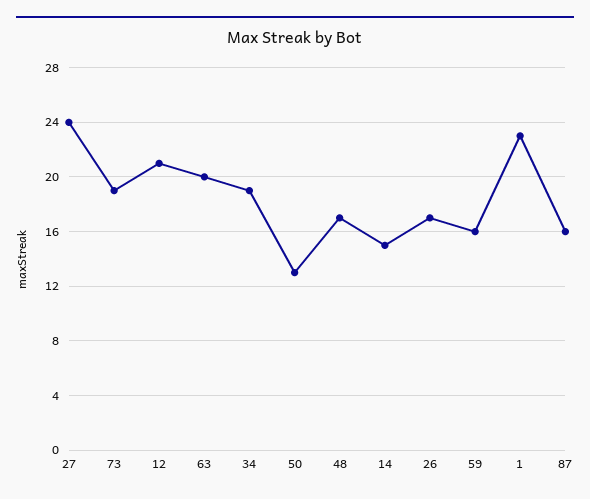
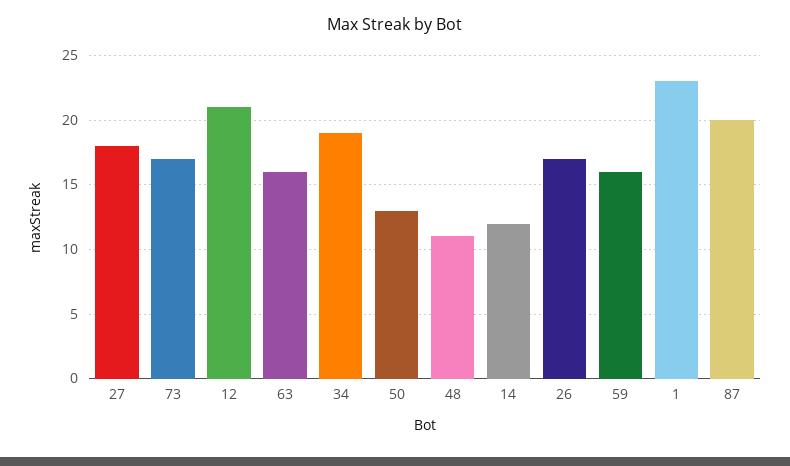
27: 24 -> 18
73: 19 -> 17
63: 20 -> 16
48: 17 -> 11
14: 15 -> 12
87: 16 -> 20

